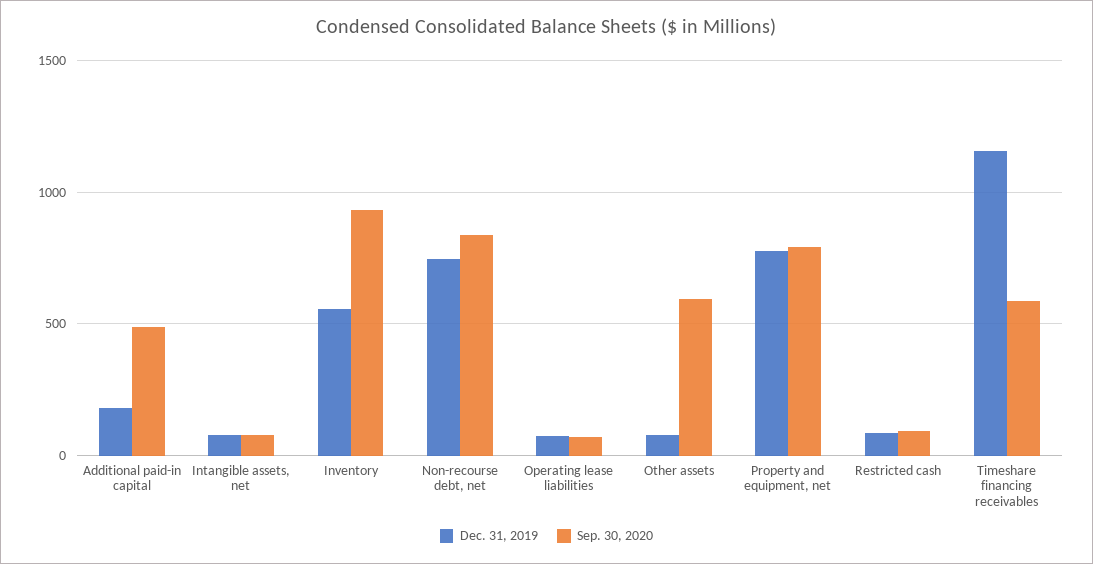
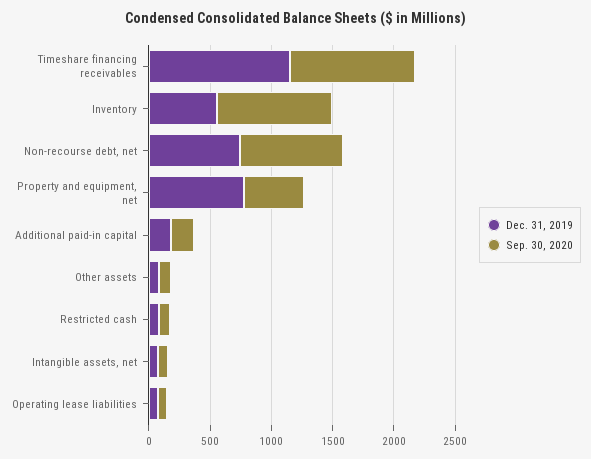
Sep. 30, 2020, Additional paid-in capital: 500 -> 200
Sep. 30, 2020, Other assets: 600 -> 100
Sep. 30, 2020, Property and equipment, net: 800 -> 500
Sep. 30, 2020, Timeshare financing receivables: 600 -> 1000

